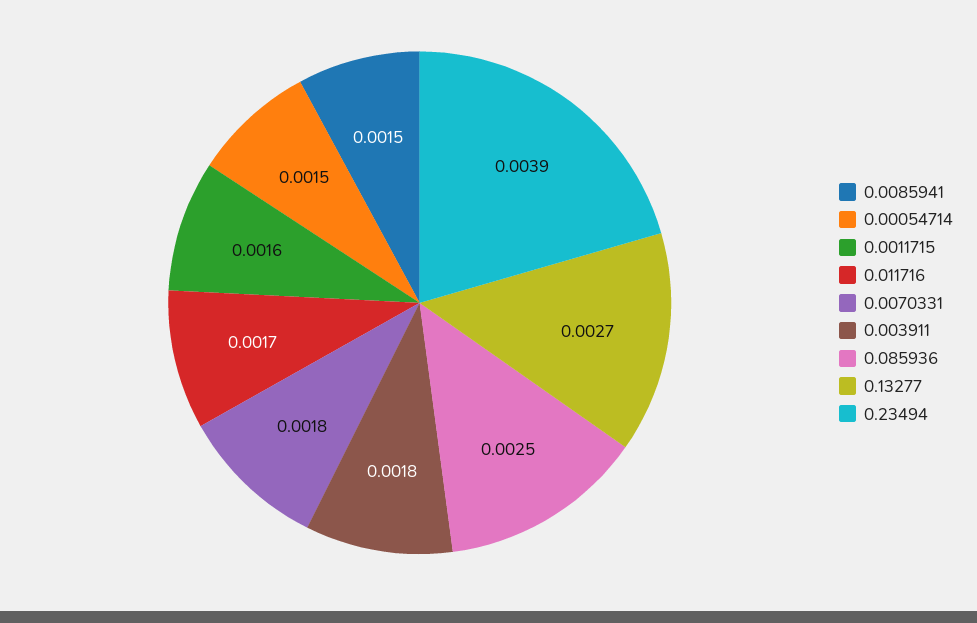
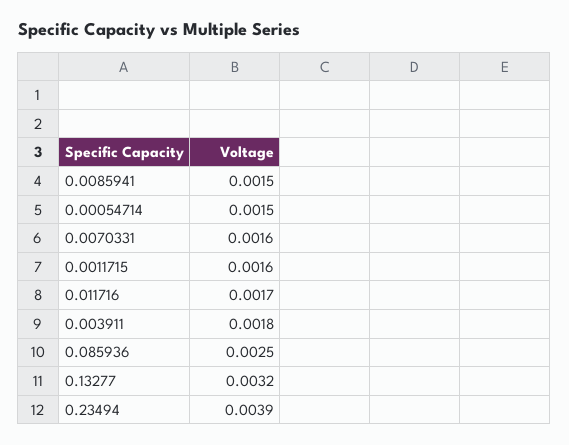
0.0070331: 0.0018 -> 0.0016
0.13277: 0.0027 -> 0.0032

